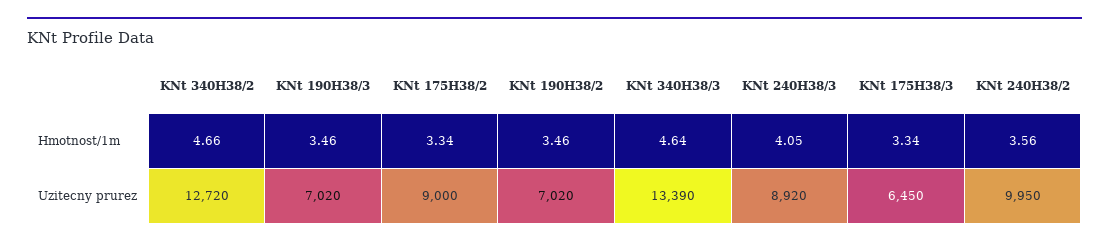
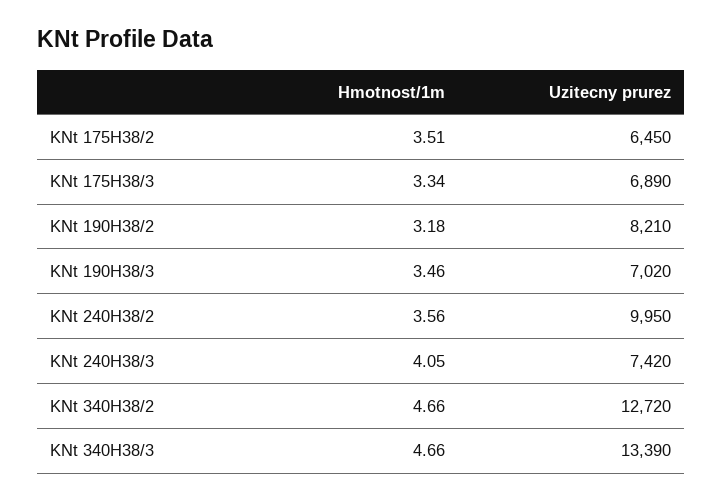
KNt 175H38/2, Hmotnost/1m: 3.34 -> 3.51
KNt 190H38/2, Hmotnost/1m: 3.46 -> 3.18
KNt 340H38/3, Hmotnost/1m: 4.64 -> 4.66
KNt 175H38/2, Uzitecny prurez: 9000 -> 6450
KNt 190H38/2, Uzitecny prurez: 7020 -> 8210
KNt 240H38/3, Uzitecny prurez: 8920 -> 7420
KNt 175H38/3, Uzitecny prurez: 6450 -> 6890

